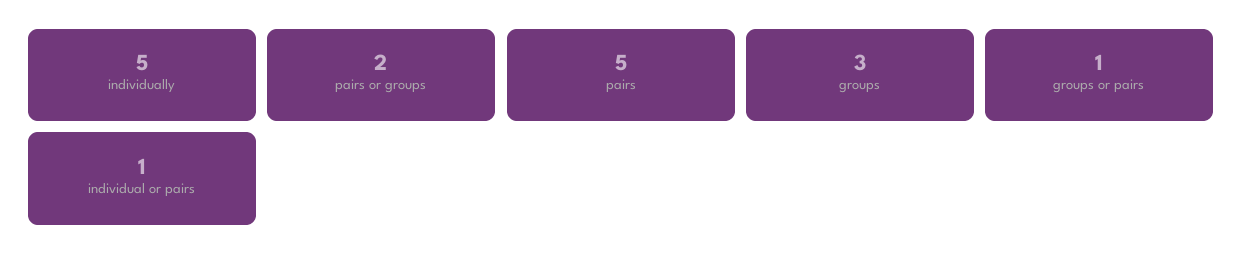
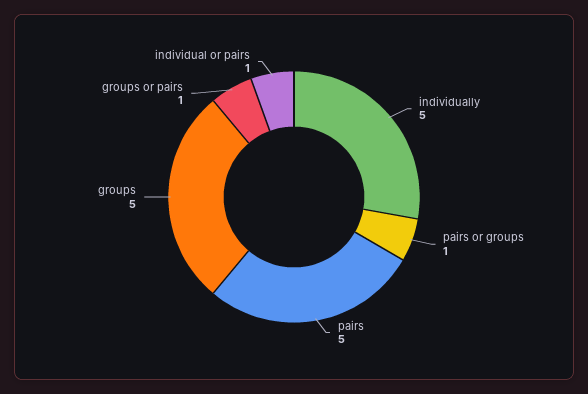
pairs or groups: 2 -> 1
groups: 3 -> 5

